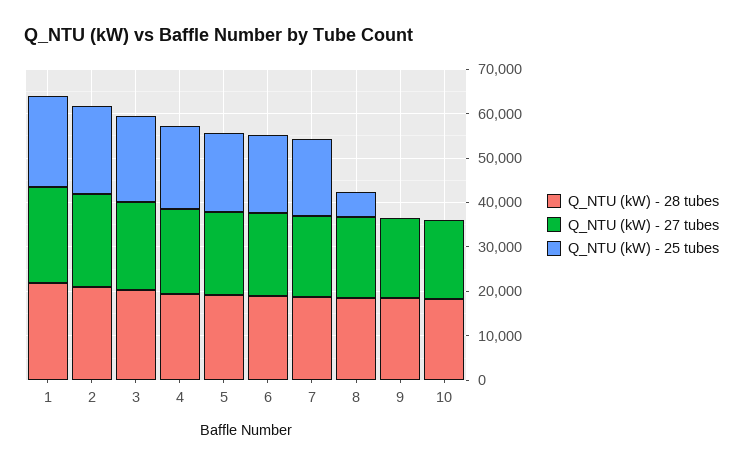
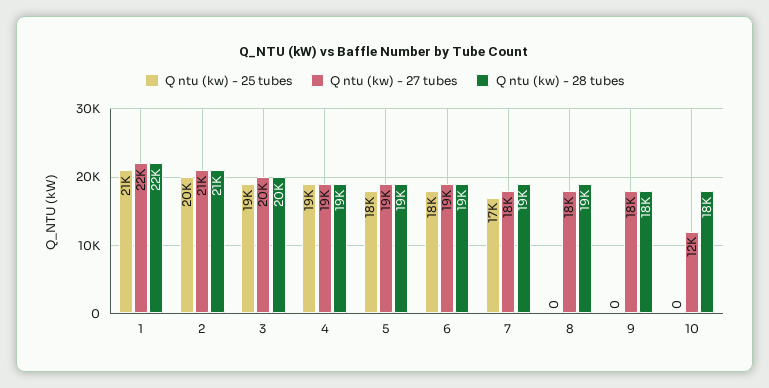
Q_NTU (kW) - 25 tubes, 8: 6000 -> 0
Q_NTU (kW) - 27 tubes, 10: 18000 -> 12000

